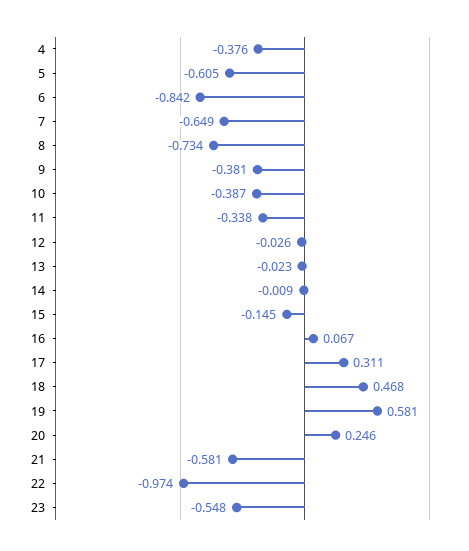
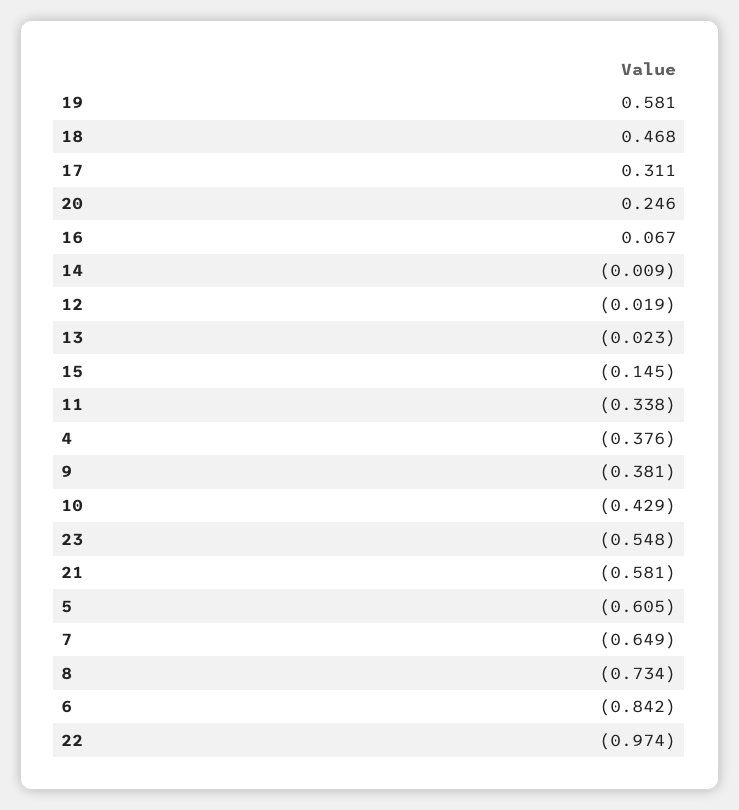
10: -0.387 -> -0.429
12: -0.026 -> -0.019

